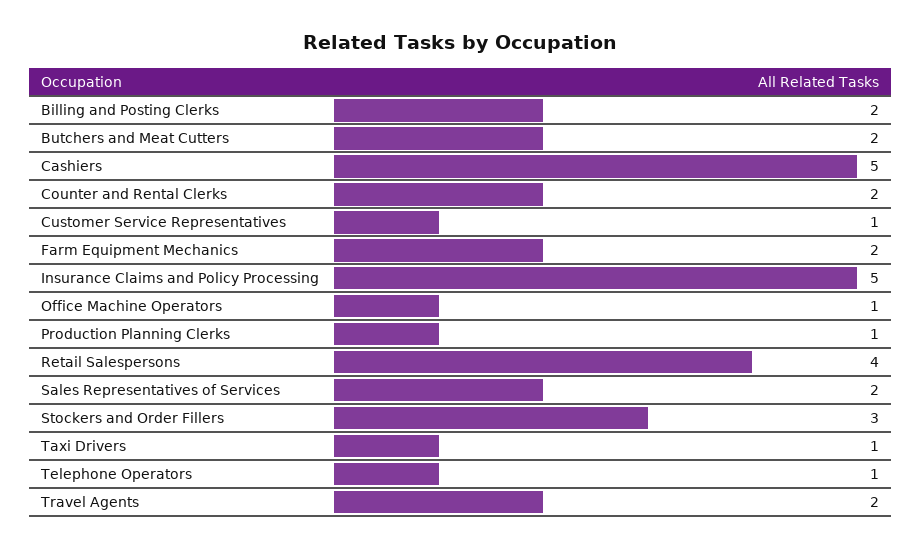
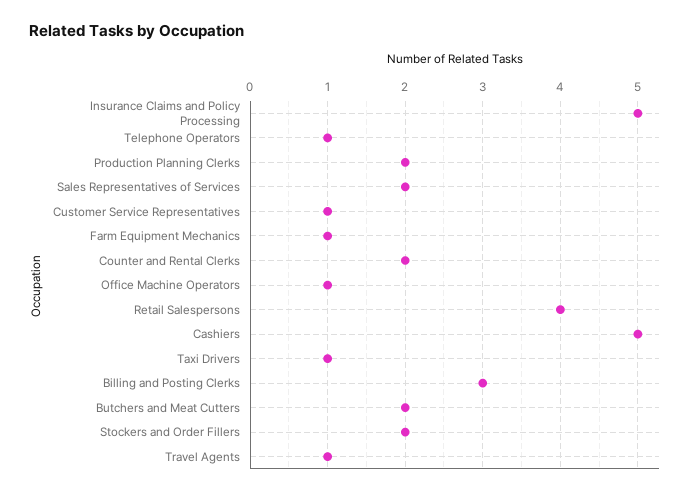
Billing and Posting Clerks: 2 -> 3
Farm Equipment Mechanics: 2 -> 1
Production Planning Clerks: 1 -> 2
Stockers and Order Fillers: 3 -> 2
Travel Agents: 2 -> 1

